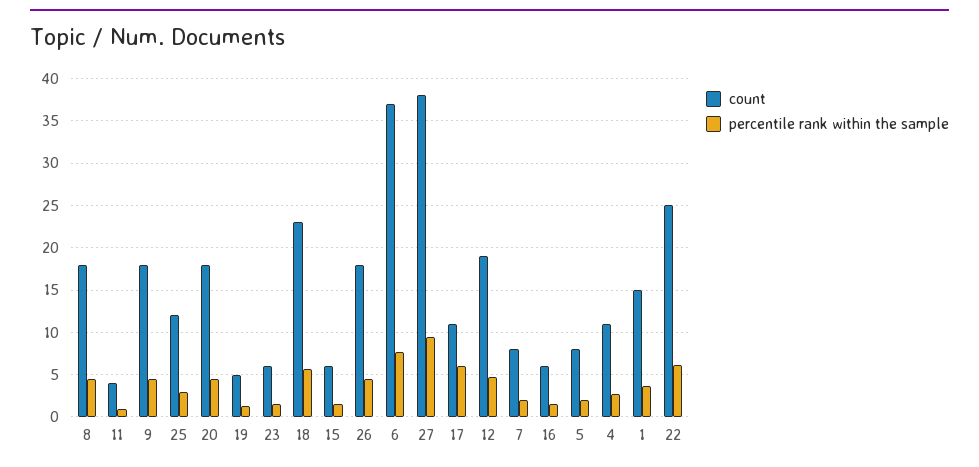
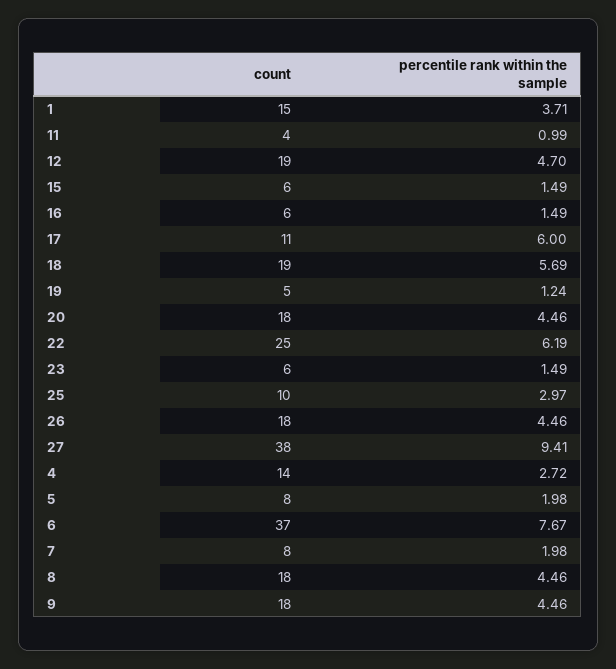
count, 25: 12 -> 10
count, 18: 23 -> 19
count, 4: 11 -> 14

